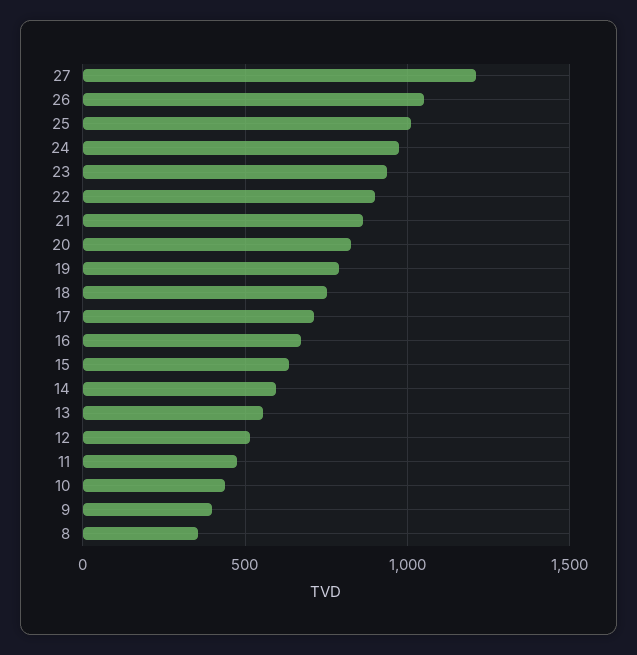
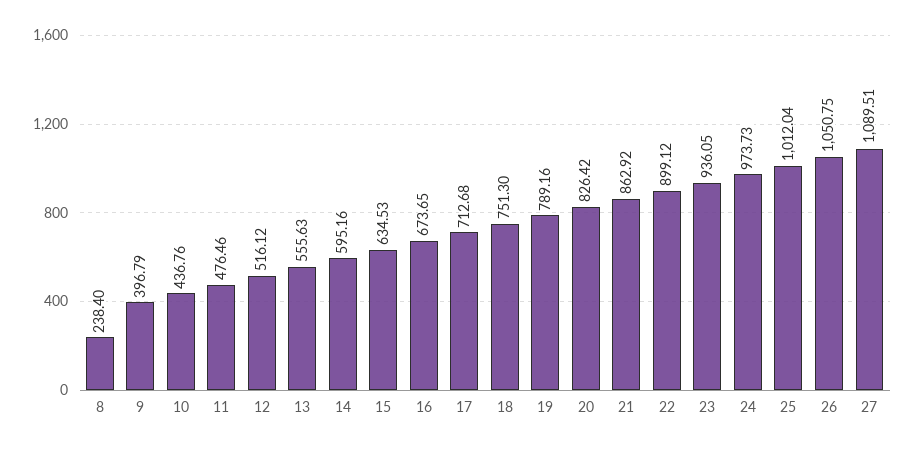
27: 1200 -> 1089.51
8: 350 -> 238.4

